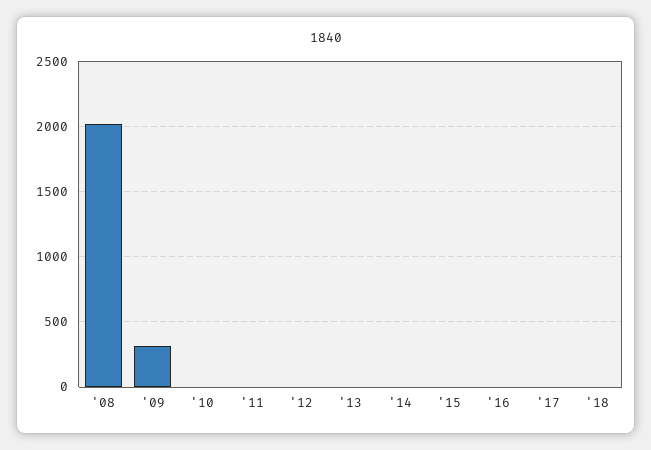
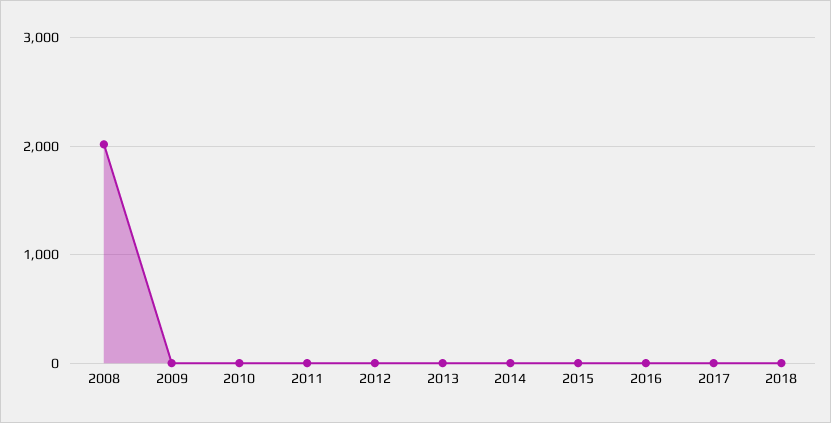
'09: 300 -> 0

